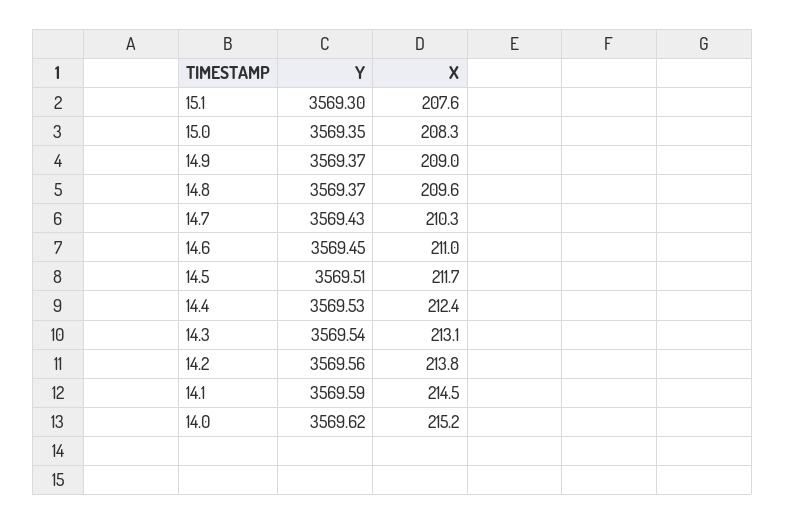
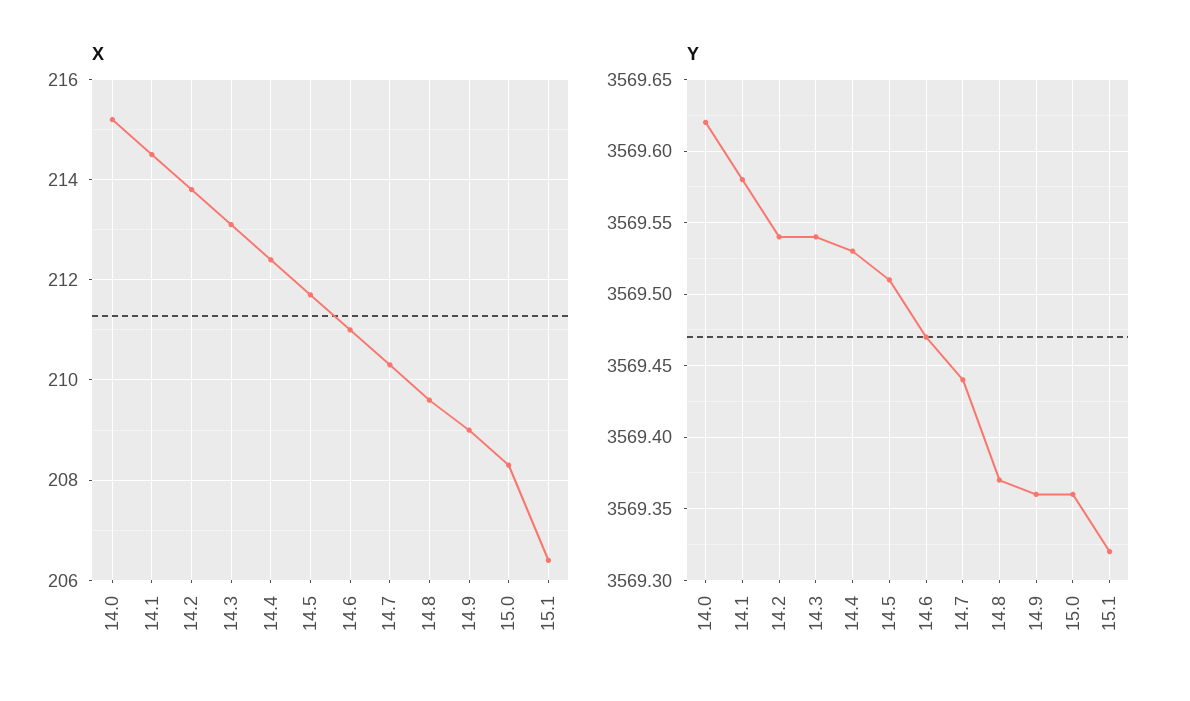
Y, 15.1: 3569.3 -> 3569.32
X, 15.1: 207.6 -> 206.5
Y, 15.0: 3569.35 -> 3569.36
Y, 14.9: 3569.37 -> 3569.36
Y, 14.7: 3569.43 -> 3569.44
Y, 14.6: 3569.45 -> 3569.47
Y, 14.2: 3569.56 -> 3569.54
Y, 14.1: 3569.59 -> 3569.58

